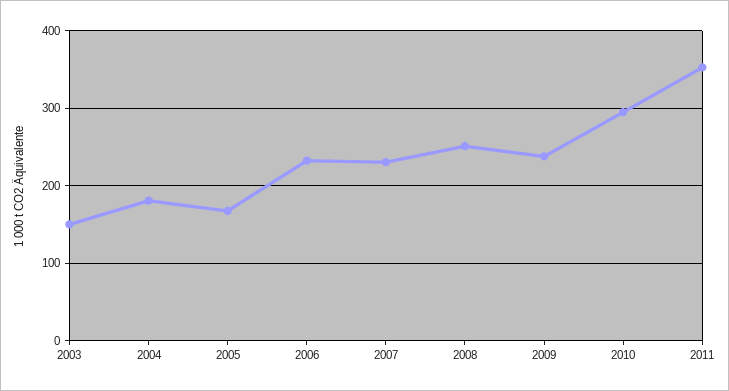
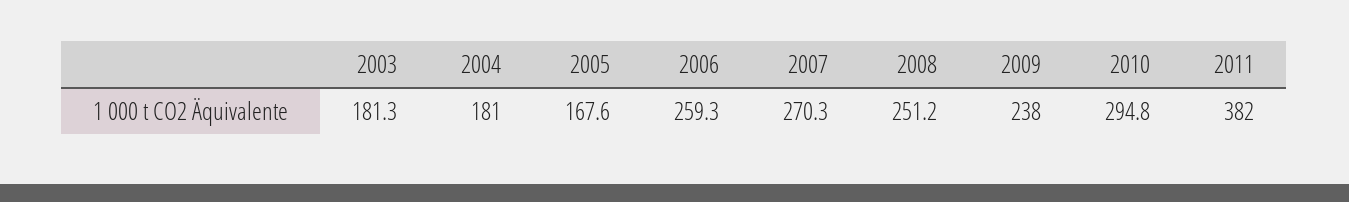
2003: 150 -> 181.3
2006: 230 -> 259.3
2007: 230 -> 270.3
2011: 350 -> 382

